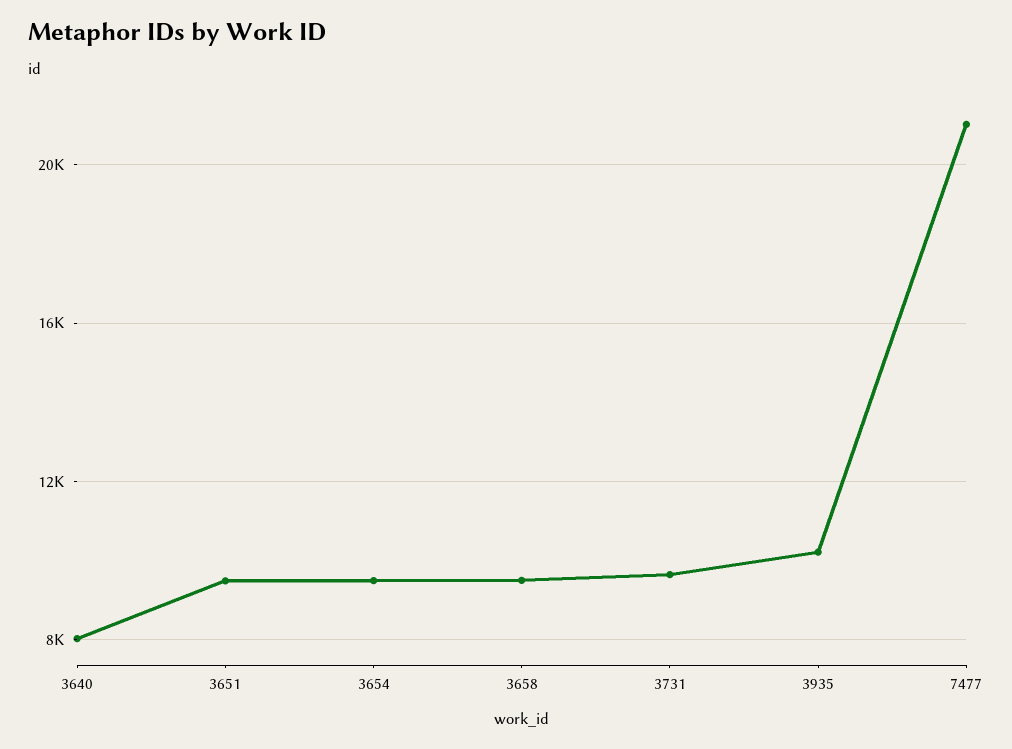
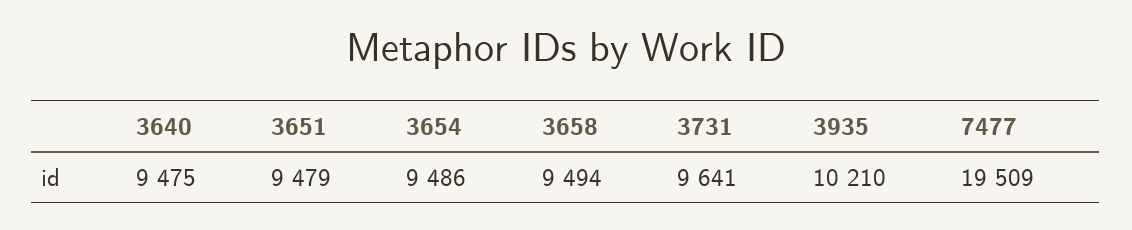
3640: 8000 -> 9475
7477: 21000 -> 19509

